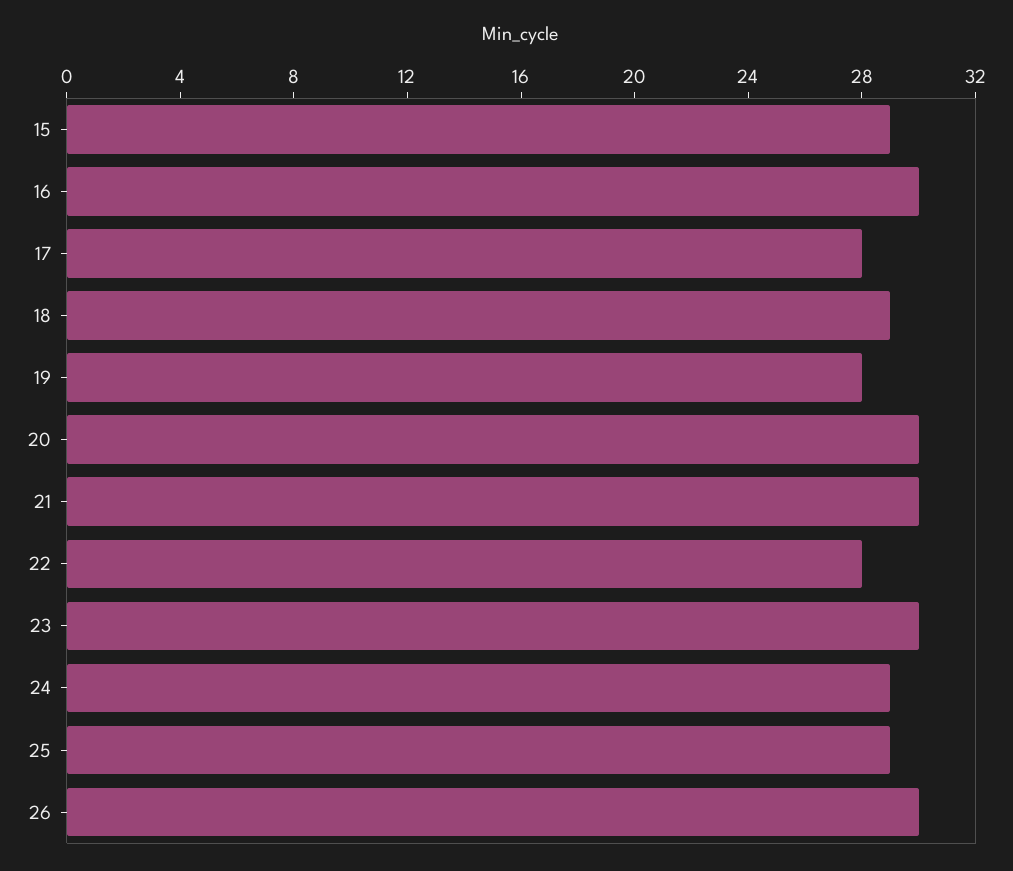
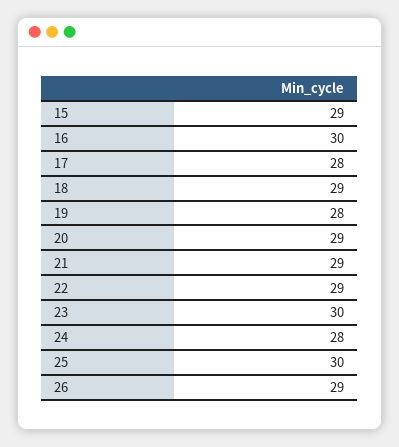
20: 30 -> 29
21: 30 -> 29
22: 28 -> 29
24: 29 -> 28
25: 29 -> 30
26: 30 -> 29

